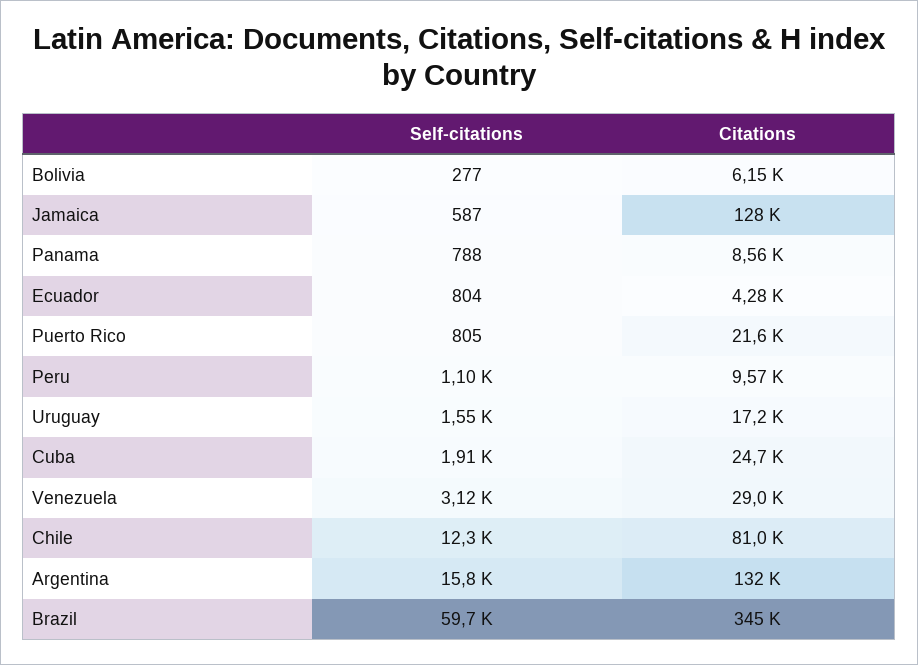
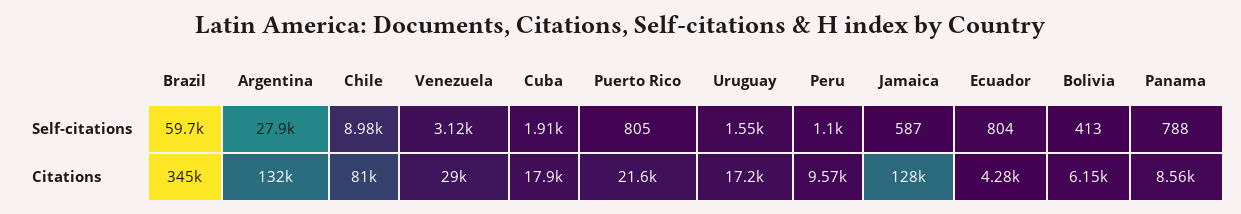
Self-citations, Bolivia: 277 -> 413
Citations, Cuba: 24700 -> 17900
Self-citations, Chile: 12300 -> 8980
Self-citations, Argentina: 15800 -> 27900

